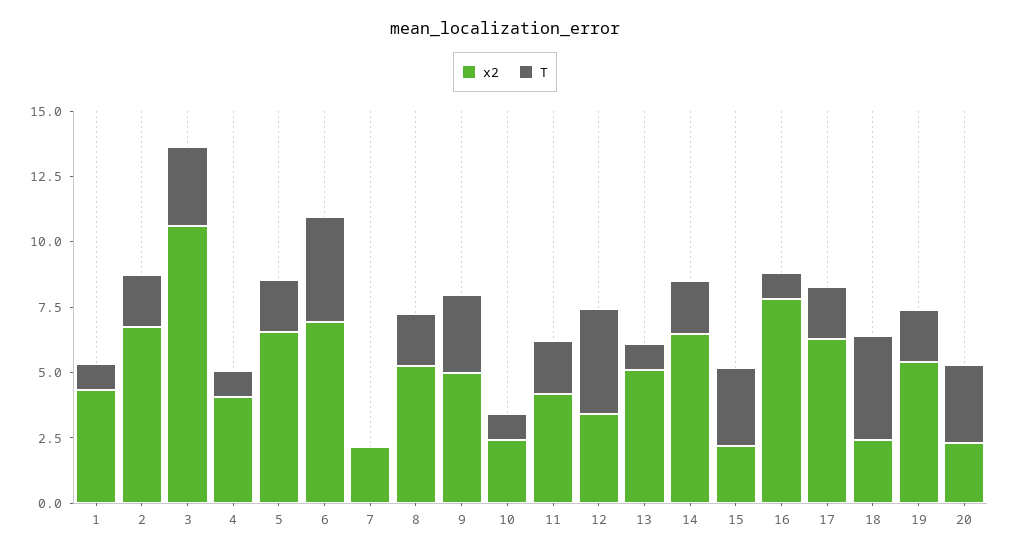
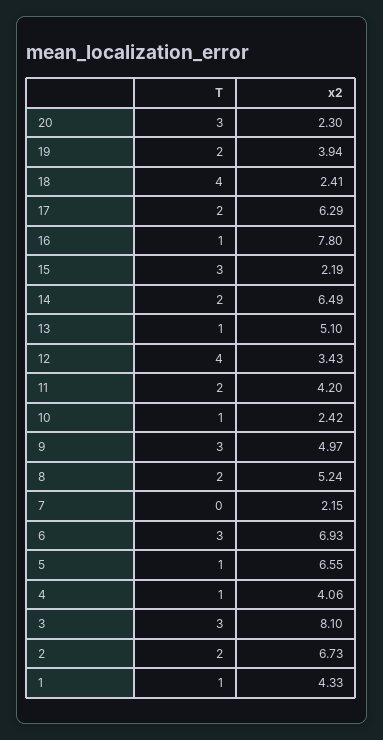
x2, 3: 10.5 -> 8.1
T, 5: 2 -> 1
T, 6: 4 -> 3
x2, 19: 5.5 -> 3.94

